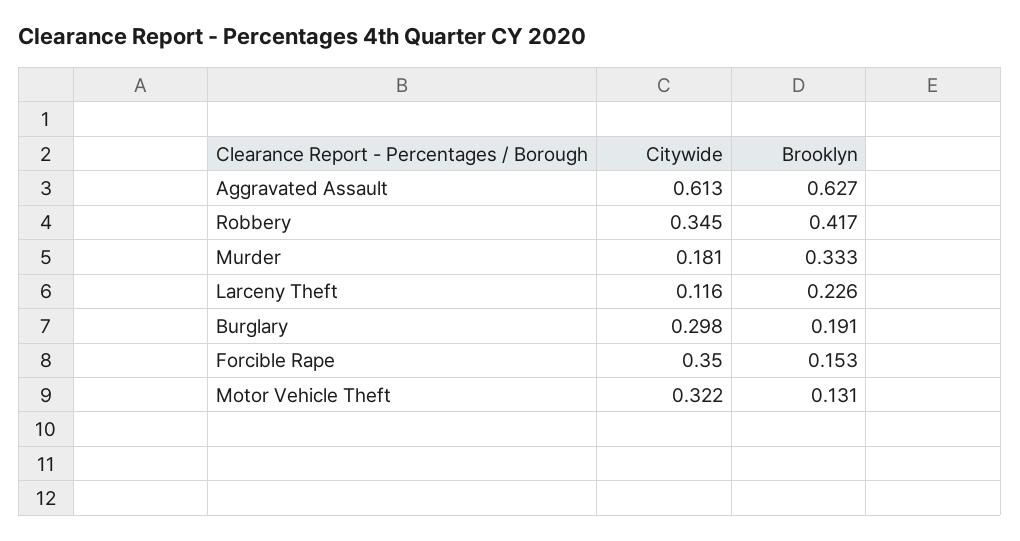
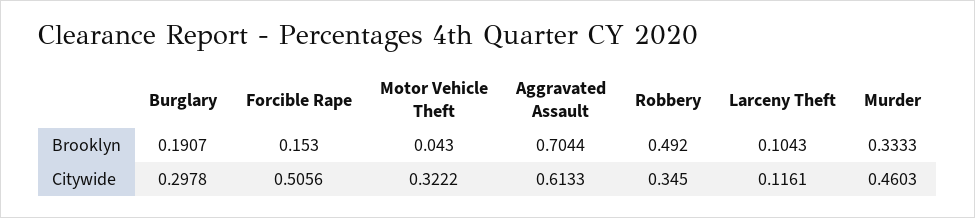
Brooklyn, Aggravated Assault: 0.627 -> 0.7044
Brooklyn, Robbery: 0.417 -> 0.492
Citywide, Murder: 0.181 -> 0.4603
Brooklyn, Larceny Theft: 0.226 -> 0.1043
Citywide, Forcible Rape: 0.35 -> 0.5056
Brooklyn, Motor Vehicle Theft: 0.131 -> 0.043

